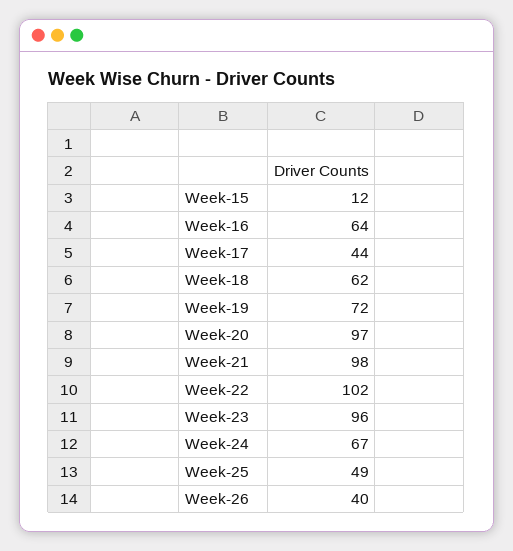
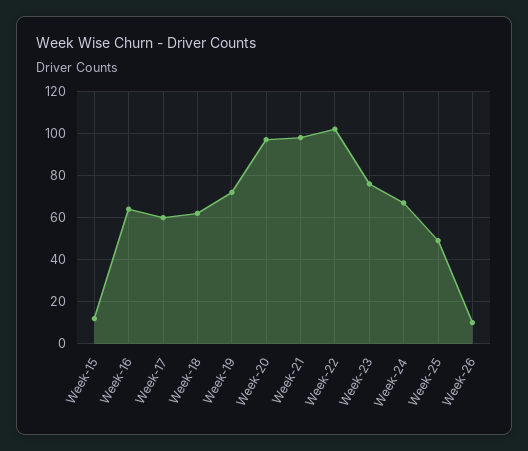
Week-17: 44 -> 60
Week-23: 96 -> 75
Week-26: 40 -> 10

